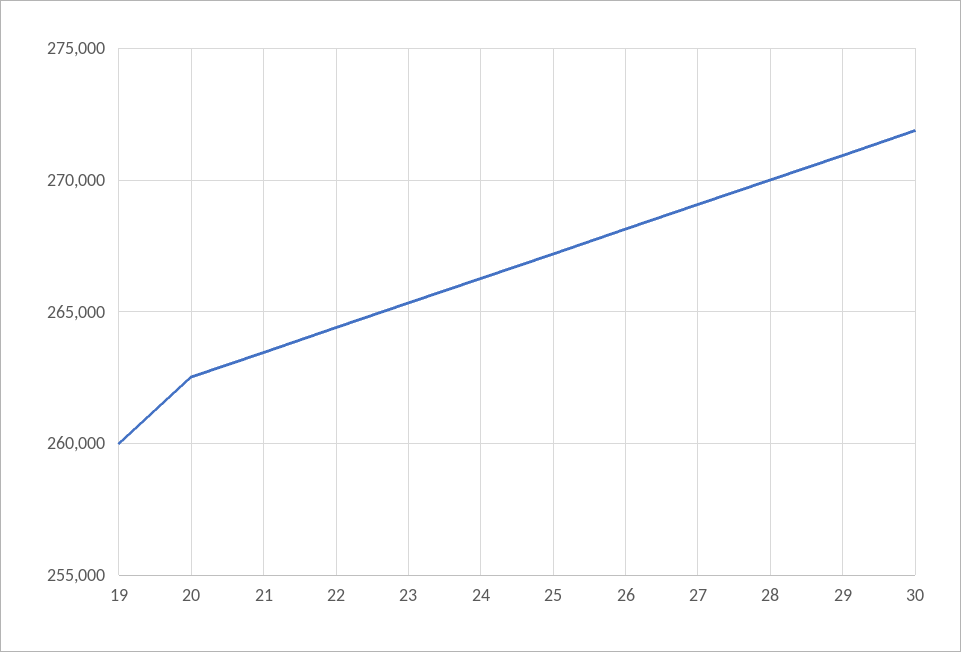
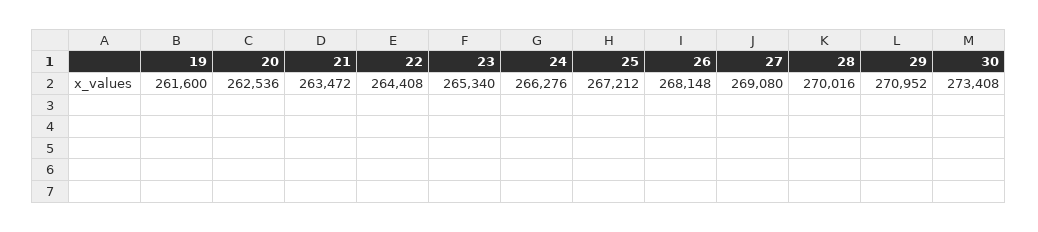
19: 260000 -> 261600
30: 272000 -> 273408

